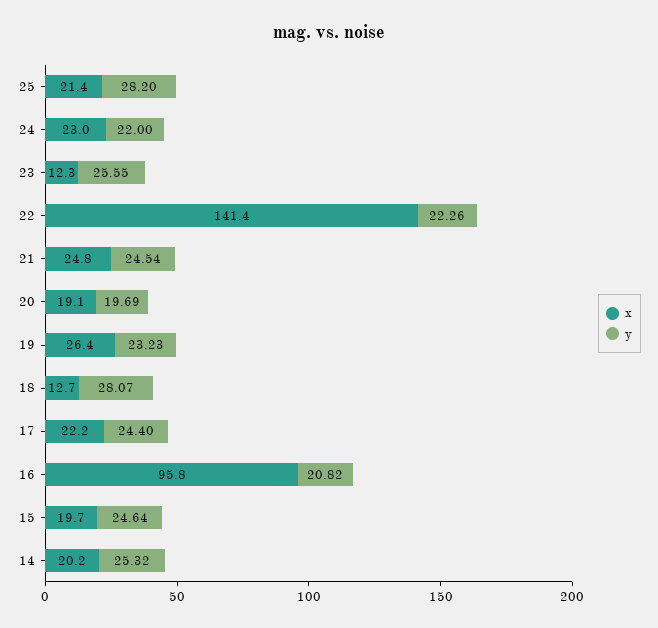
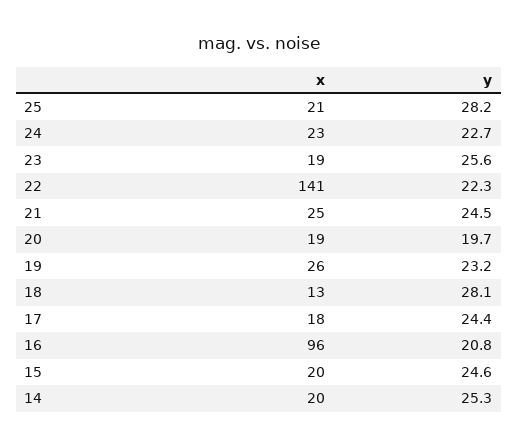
y, 24: 22 -> 22.7
x, 23: 12.3 -> 19
x, 17: 22.2 -> 18

